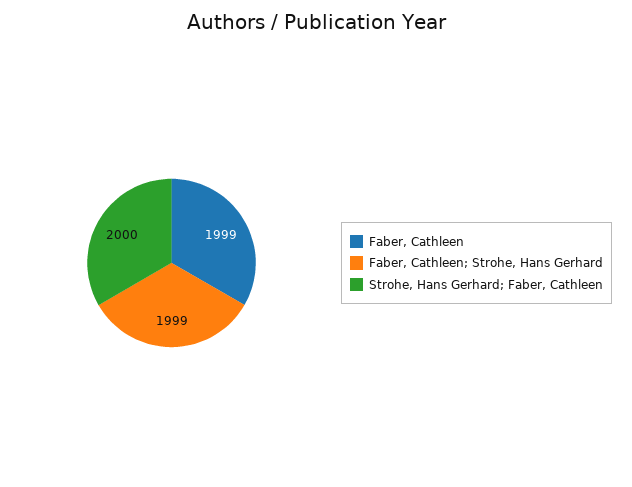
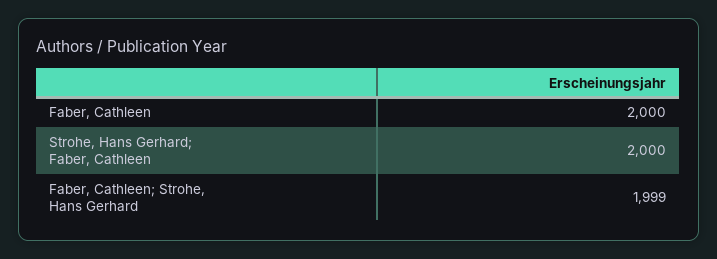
Faber, Cathleen: 1999 -> 2000

